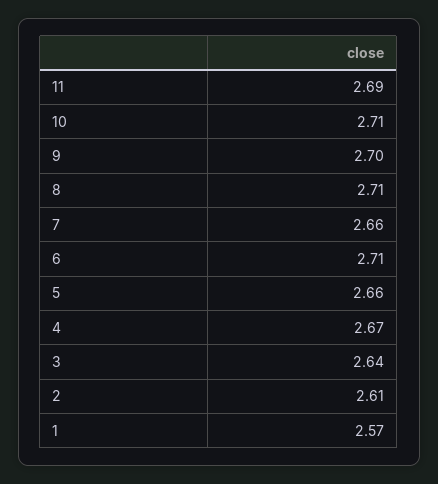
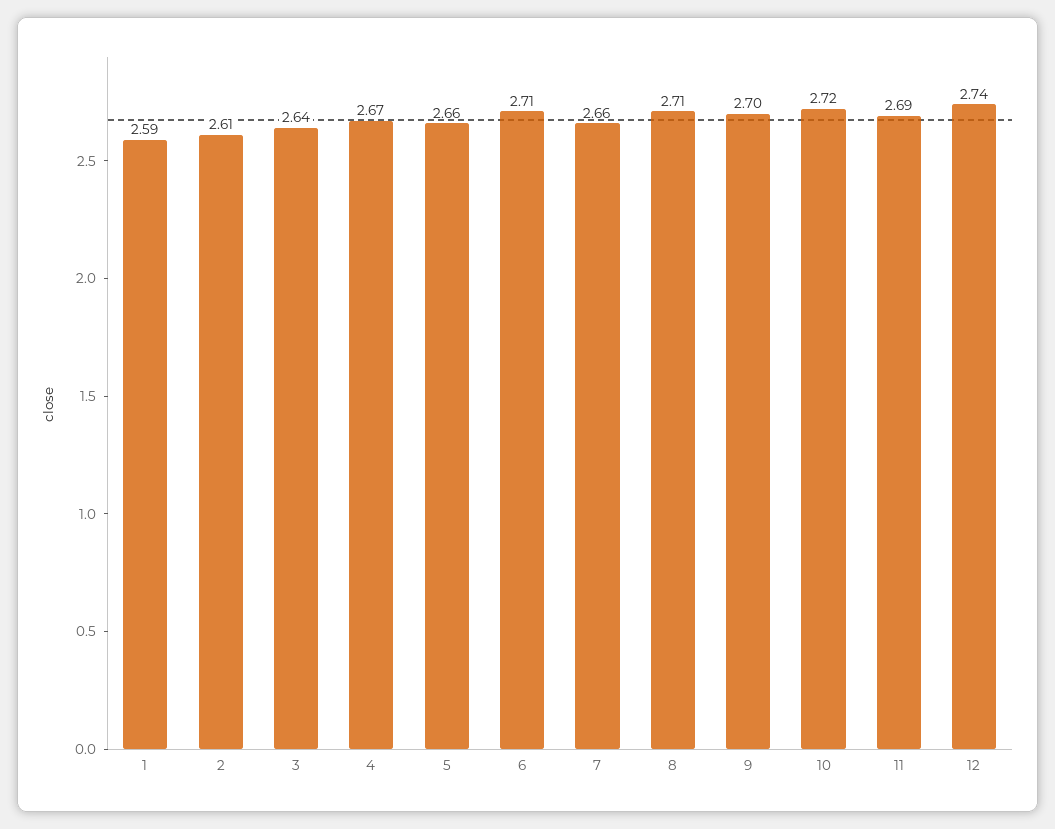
10: 2.71 -> 2.72
1: 2.57 -> 2.59
12: none -> 2.74

